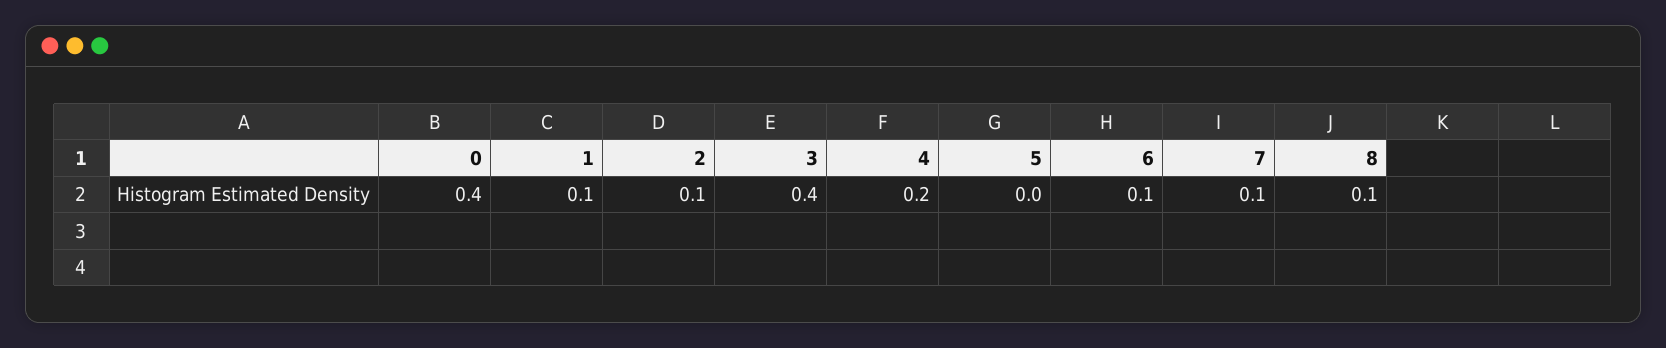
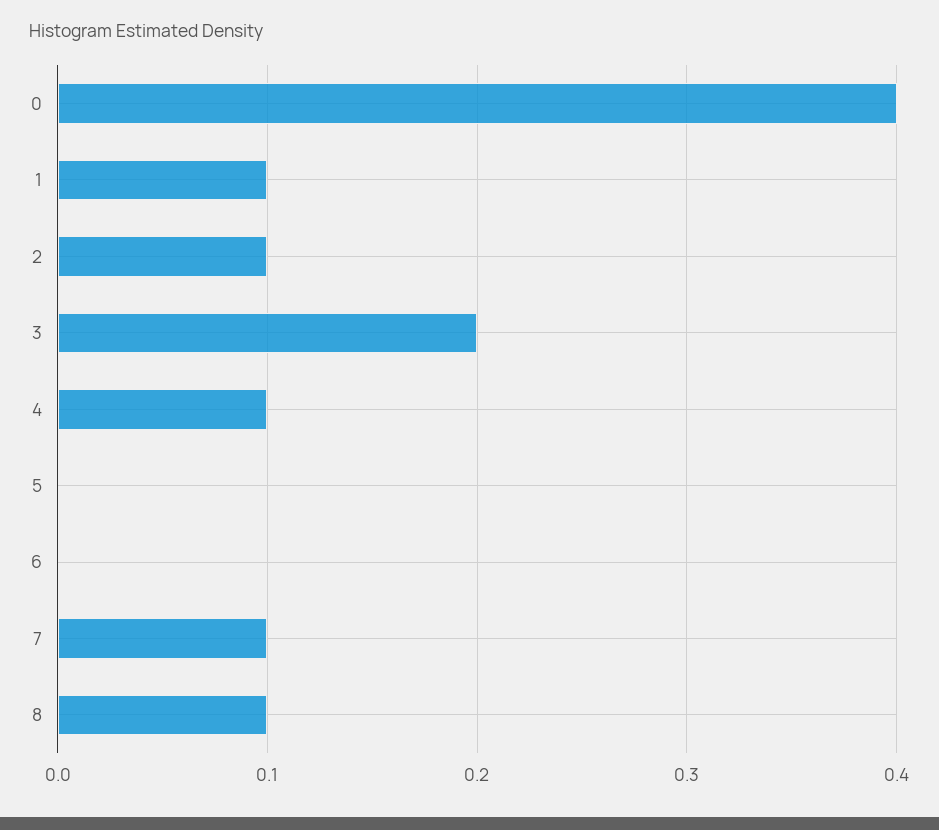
3: 0.4 -> 0.2
4: 0.2 -> 0.1
6: 0.1 -> 0

